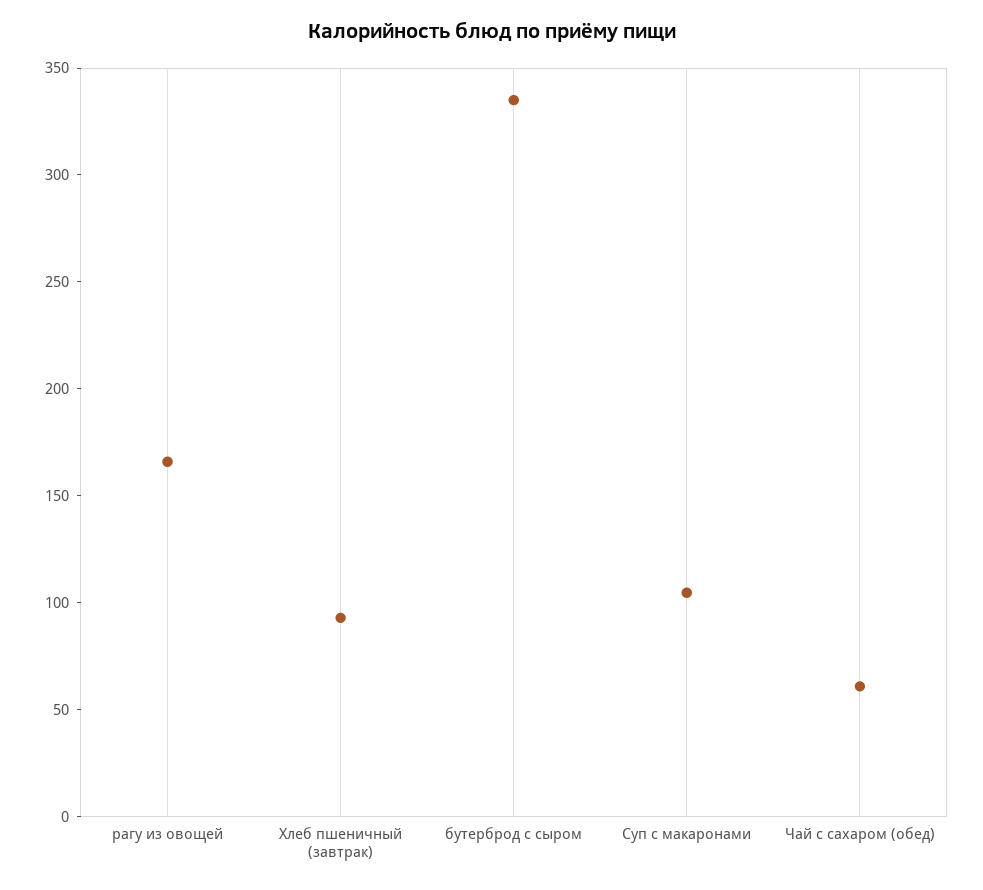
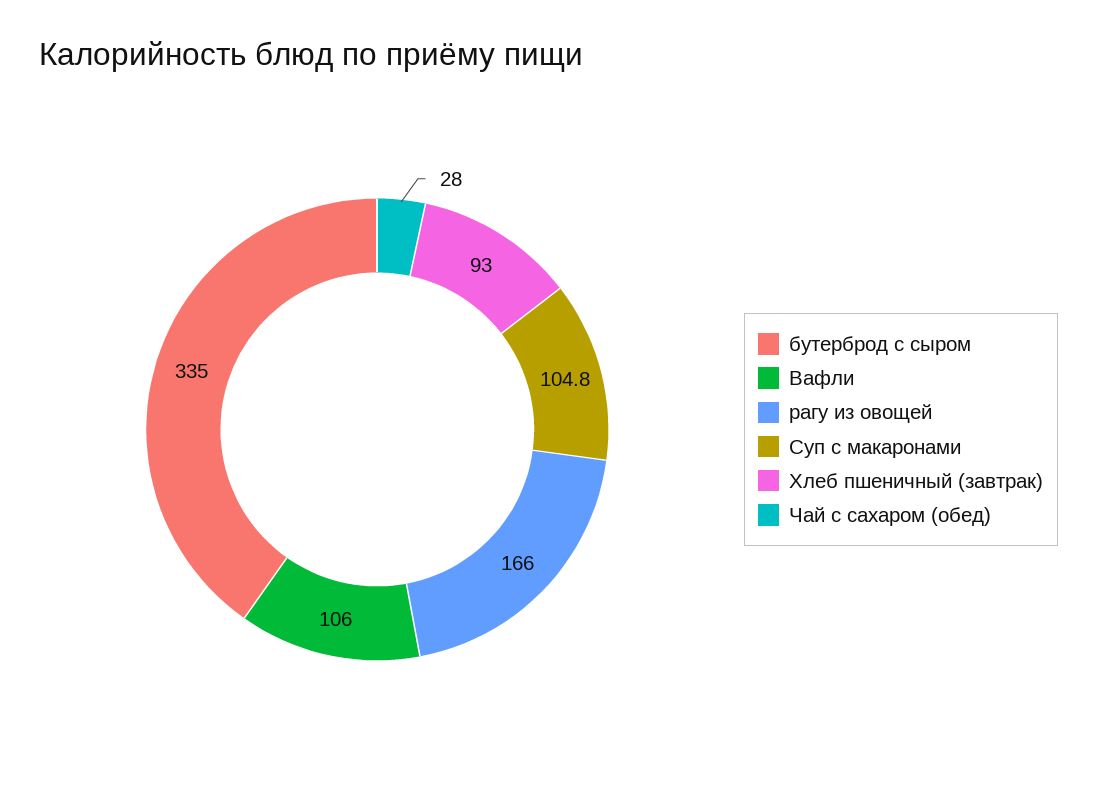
Чай с сахаром (обед): 60 -> 28
Вафли: none -> 106

